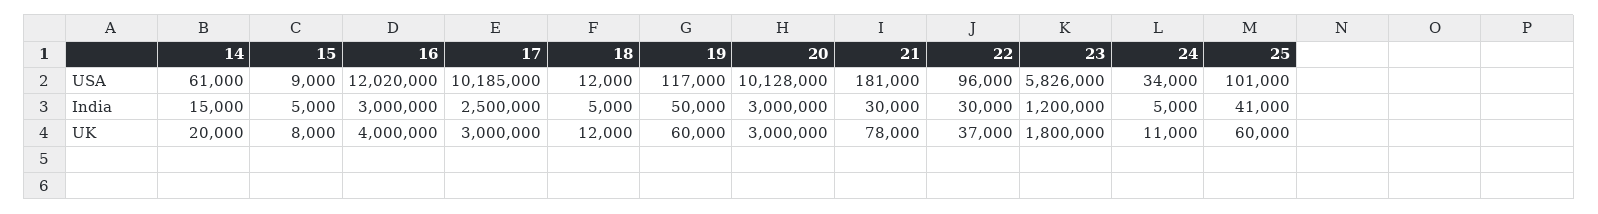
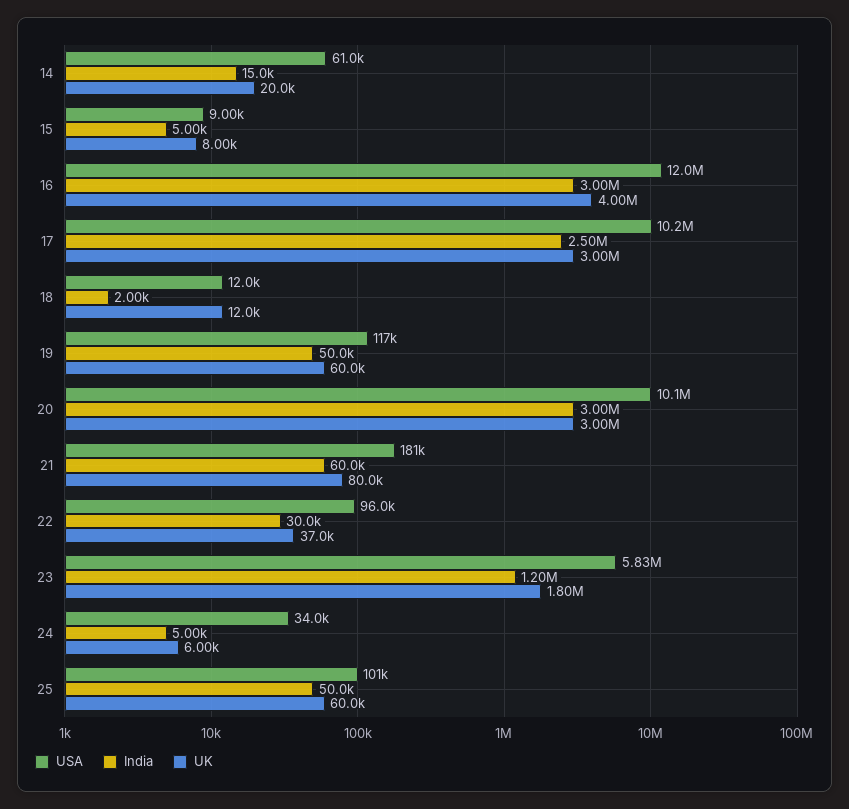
India, 18: 5000 -> 2000
India, 21: 30000 -> 60000
India, 25: 41000 -> 50000
UK, 21: 78000 -> 80000
UK, 24: 11000 -> 6000

